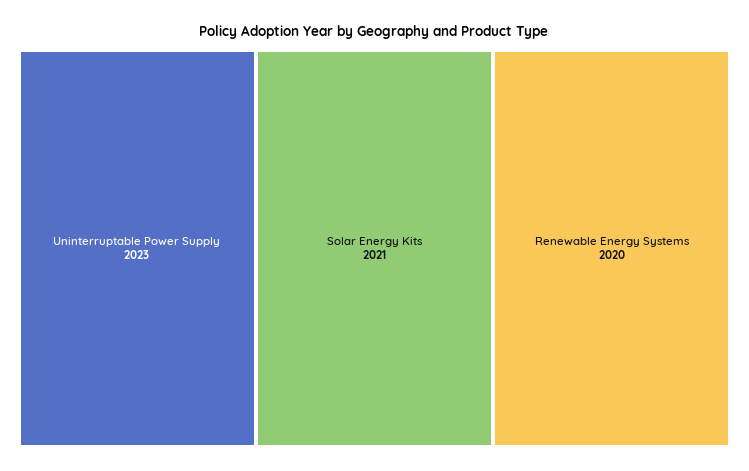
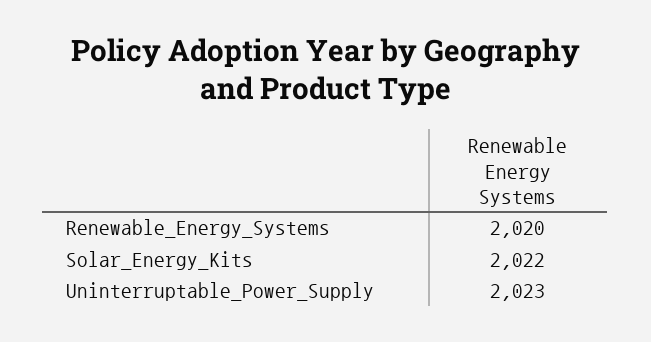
Solar Energy Kits: 2021 -> 2022

